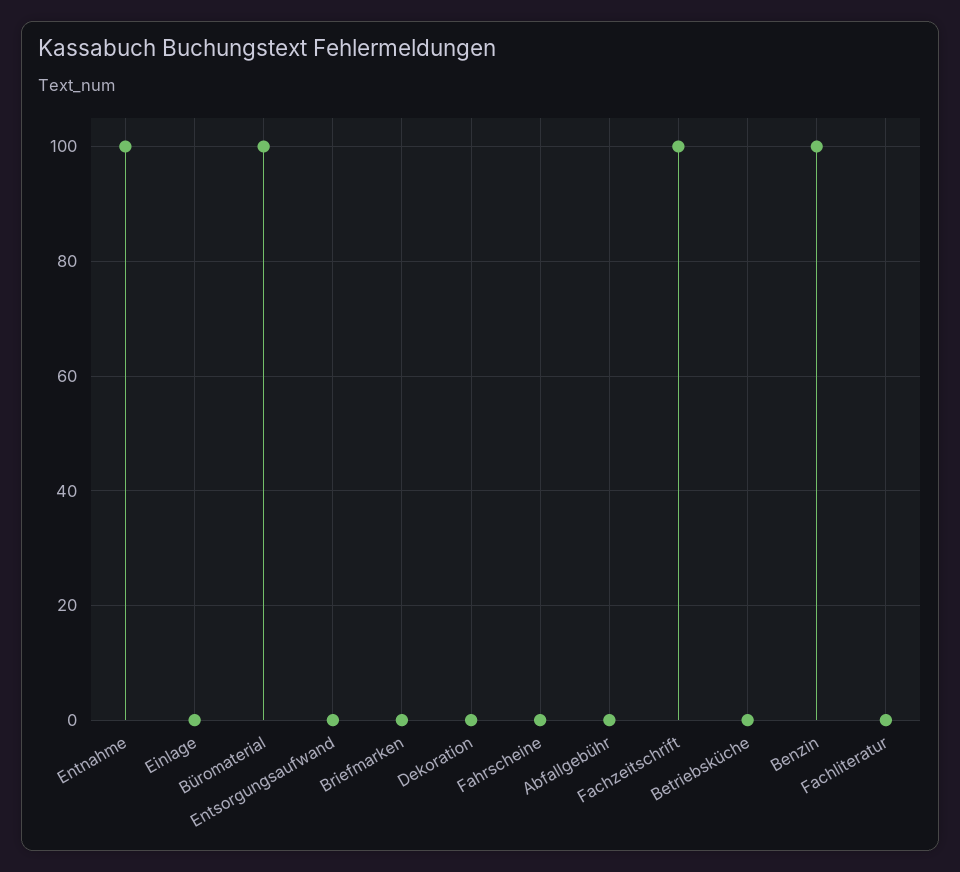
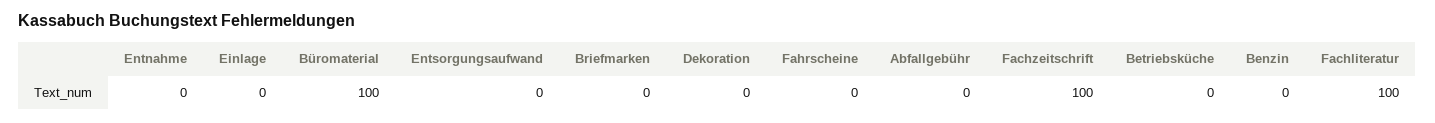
Entnahme: 100 -> 0
Benzin: 100 -> 0
Fachliteratur: 0 -> 100

